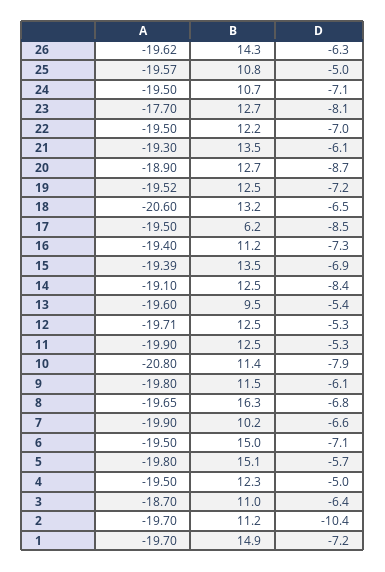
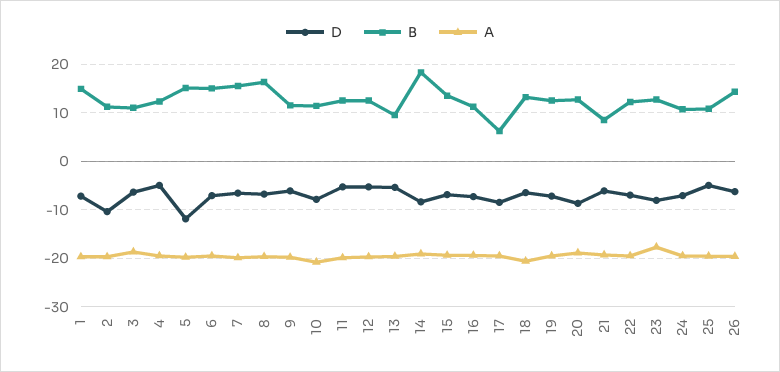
B, 21: 13.5 -> 8
B, 14: 12.5 -> 18
B, 7: 10.2 -> 16
D, 5: -5.7 -> -12

